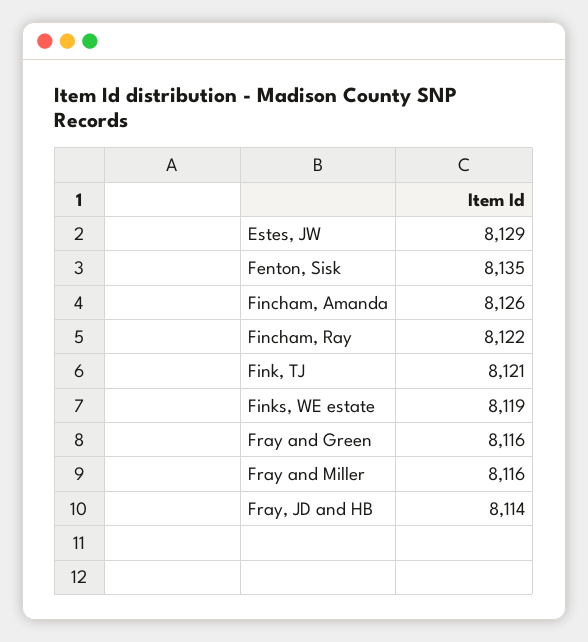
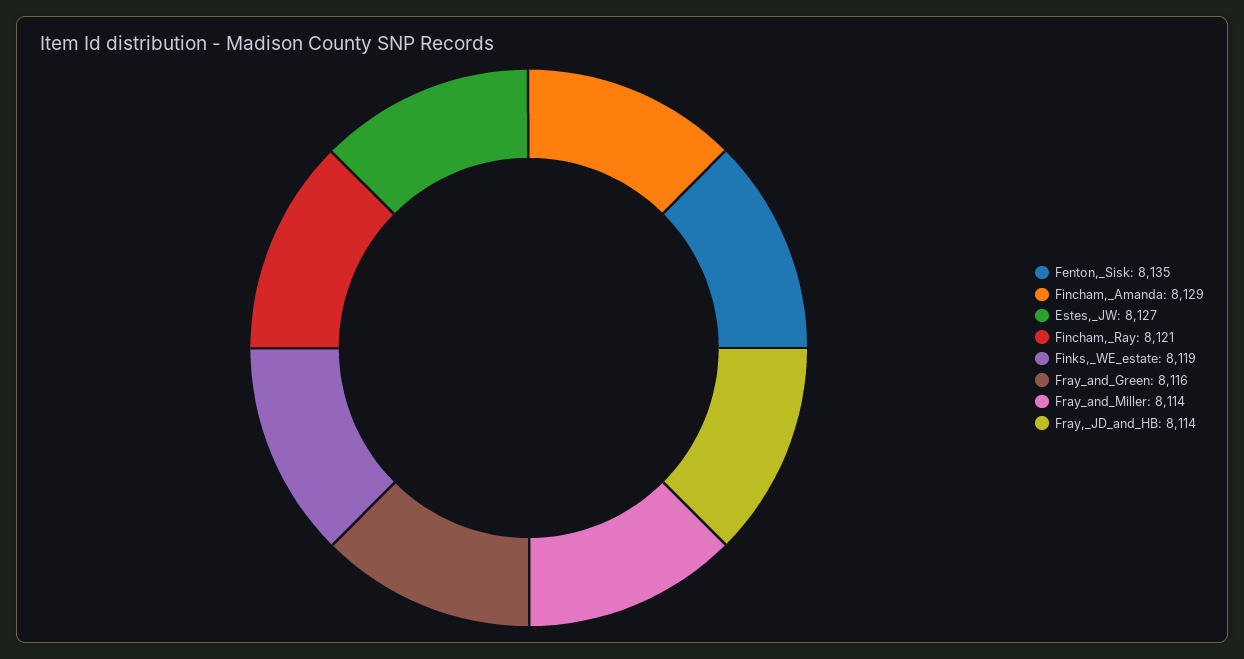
Estes, JW: 8129 -> 8127
Fincham, Amanda: 8126 -> 8129
Fincham, Ray: 8122 -> 8121
Fink, TJ: 8121 -> none
Fray and Miller: 8116 -> 8114

